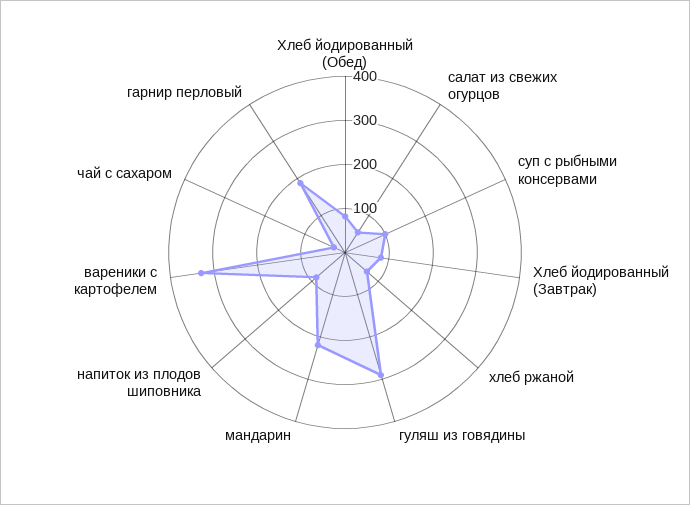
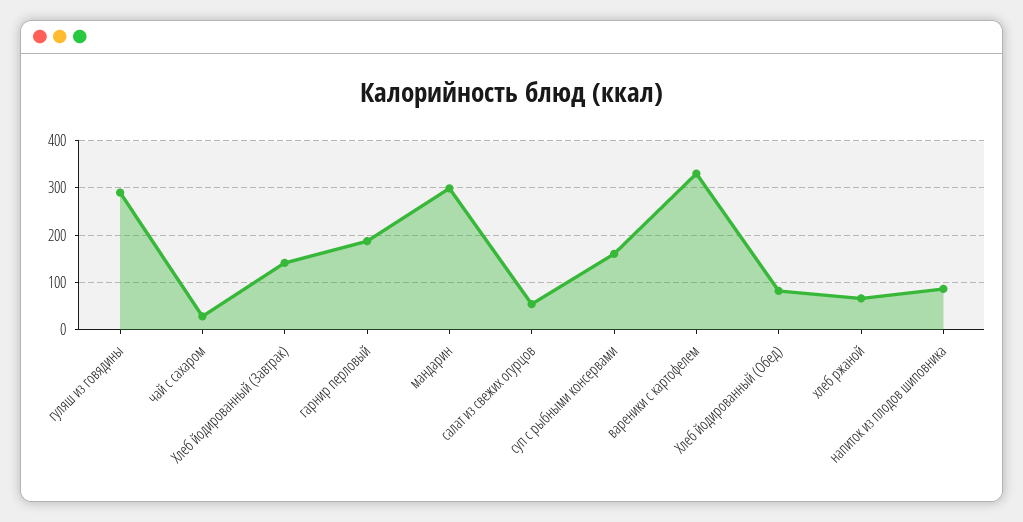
суп с рыбными консервами: 100 -> 160
Хлеб йодированный (Завтрак): 80 -> 140
мандарин: 220 -> 300

